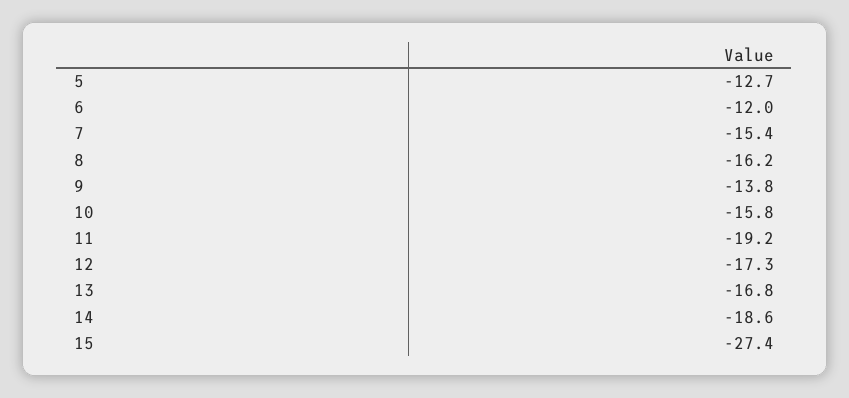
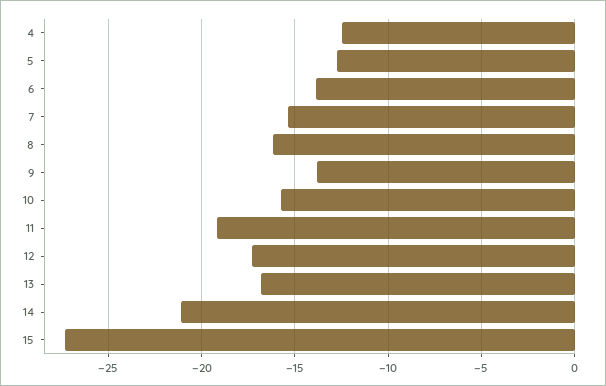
6: -12 -> -14
14: -18.6 -> -21
4: none -> -12.5

